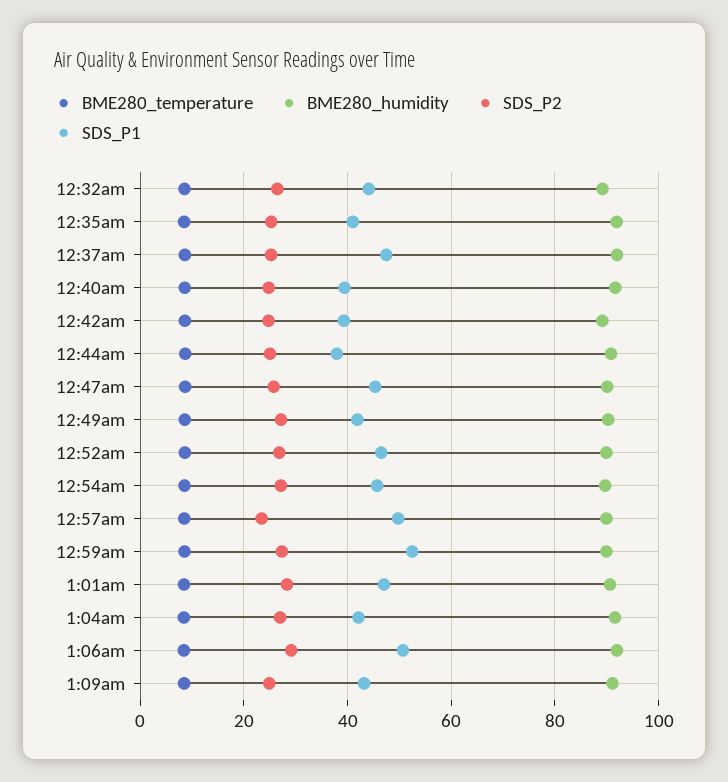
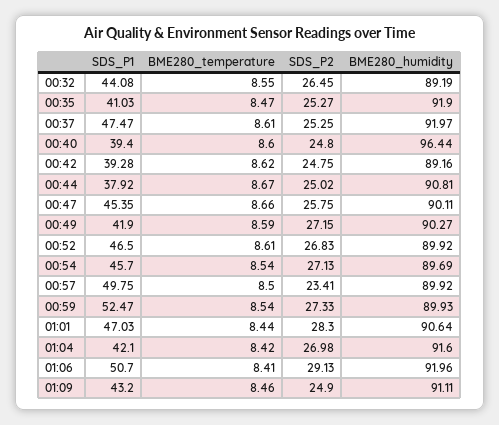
BME280_humidity, 12:40am: 92 -> 96.44

